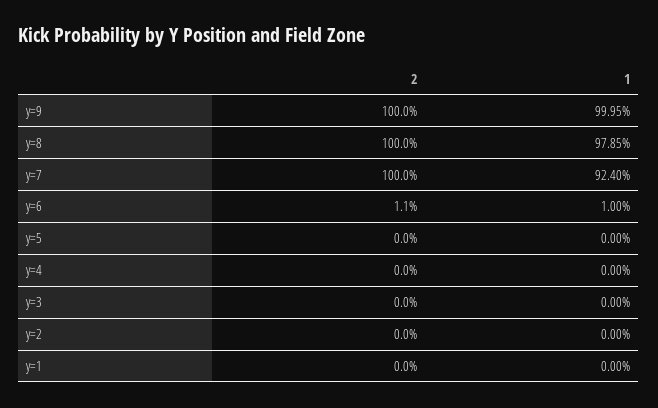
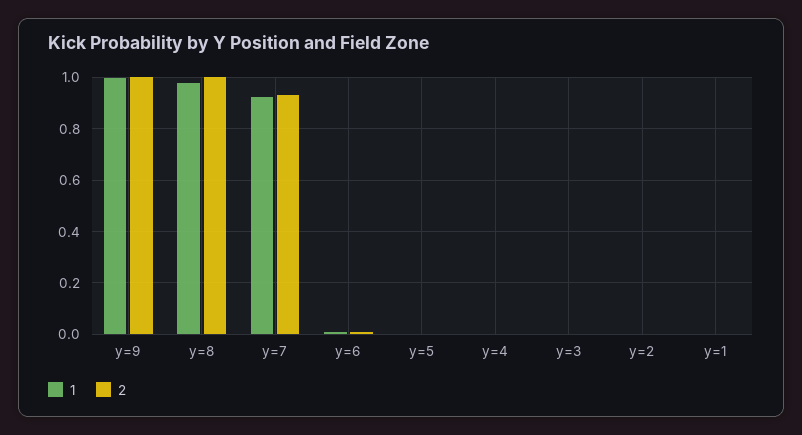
2, y=7: 1 -> 0.925

